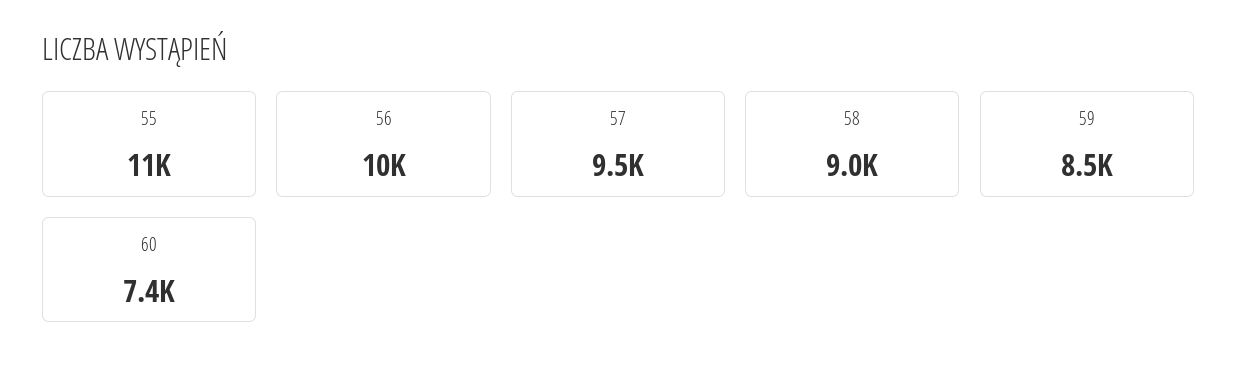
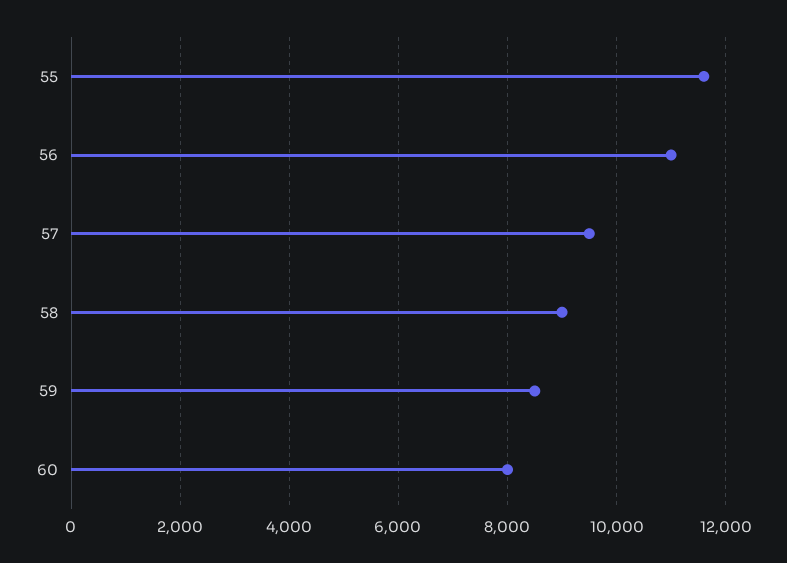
55: 11000 -> 11600
56: 10000 -> 11000
60: 7400 -> 8000

